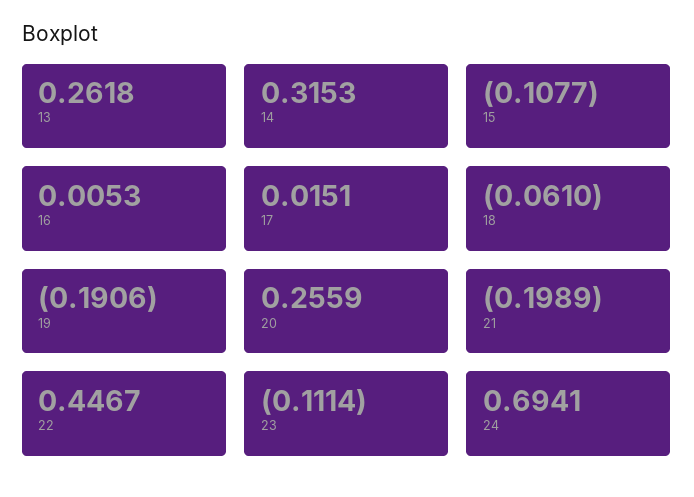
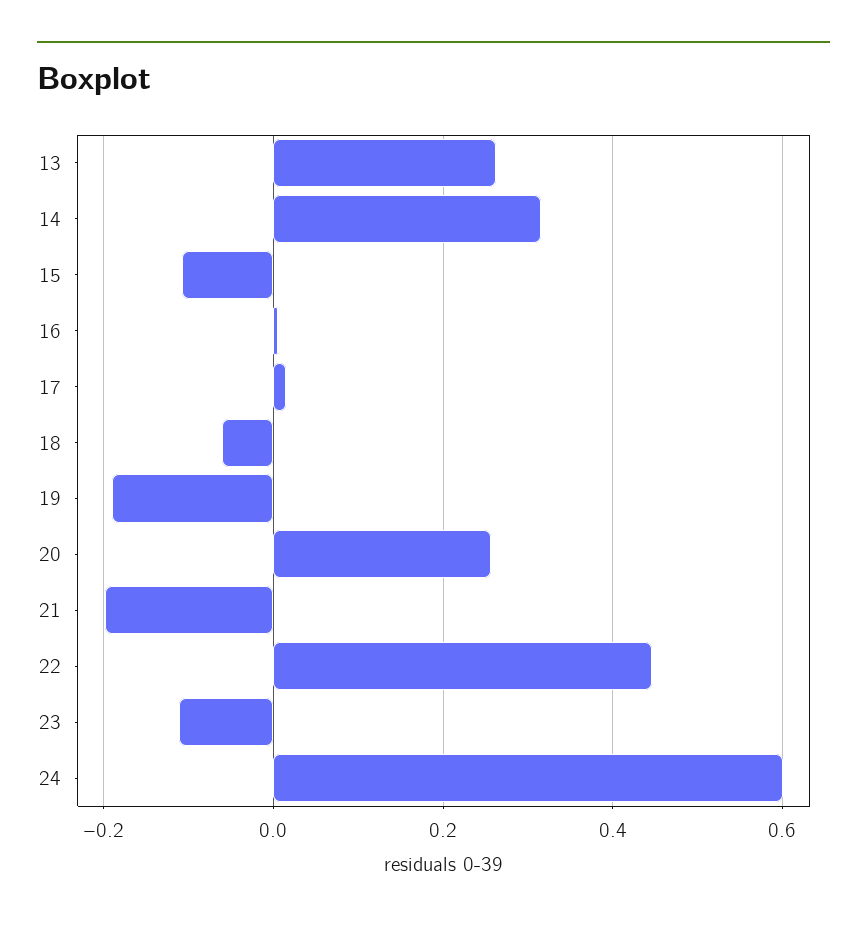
24: 0.6941 -> 0.6

